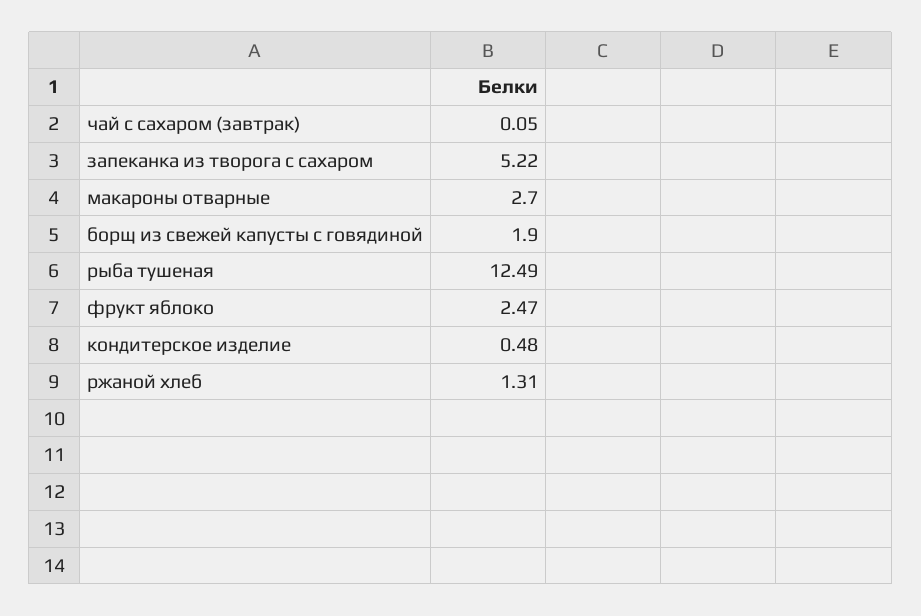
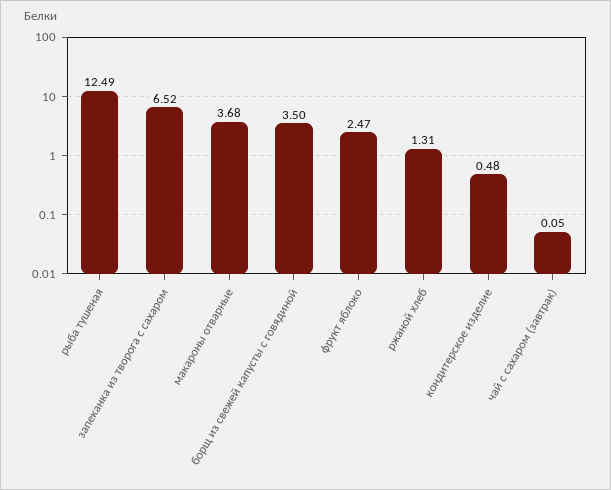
запеканка из творога с сахаром: 5.22 -> 6.52
макароны отварные: 2.7 -> 3.68
борщ из свежей капусты с говядиной: 1.9 -> 3.5

